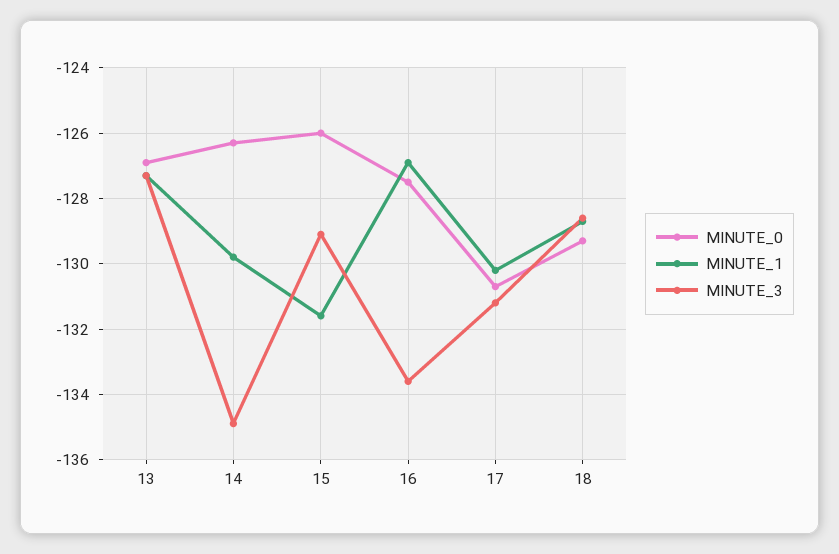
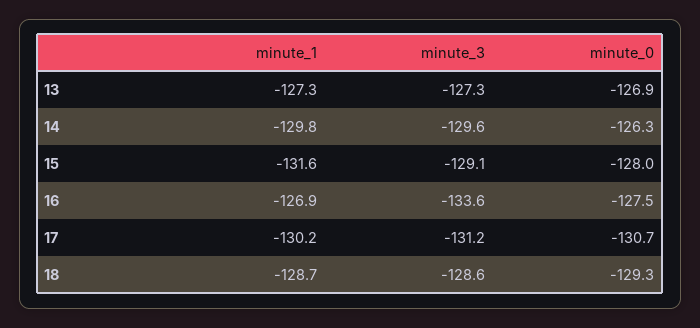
MINUTE_3, 14: -135 -> -129.6
MINUTE_0, 15: -126 -> -128

